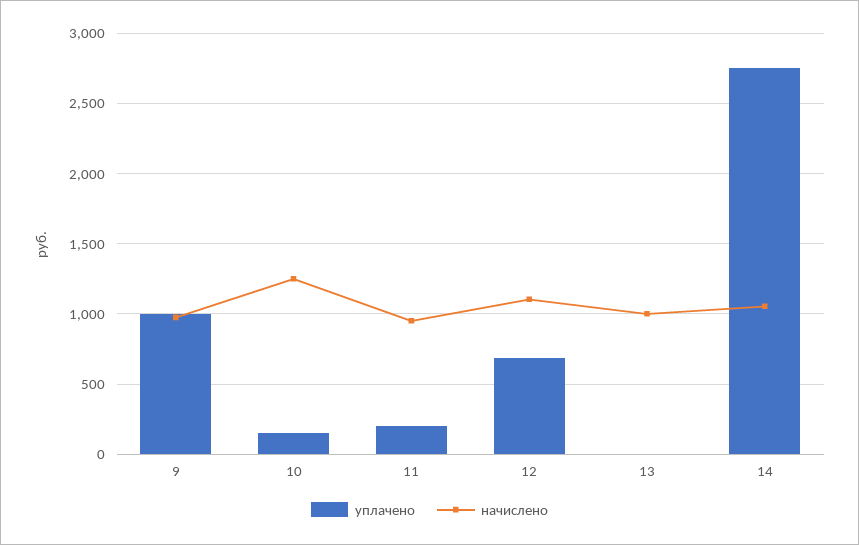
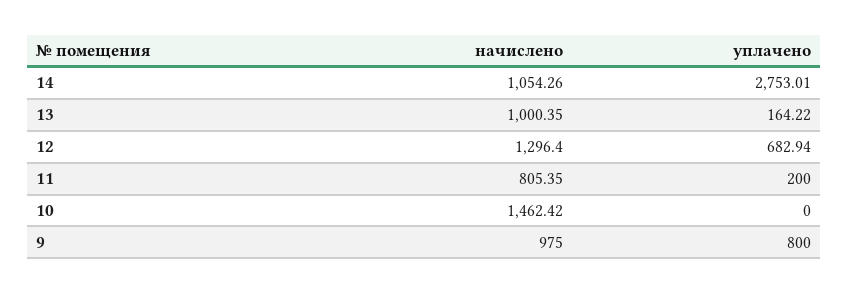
уплачено, 9: 1000 -> 800
уплачено, 10: 150 -> 0
начислено, 10: 1250 -> 1462.42
начислено, 11: 950 -> 805.35
начислено, 12: 1100 -> 1296.4
уплачено, 13: 0 -> 164.22

